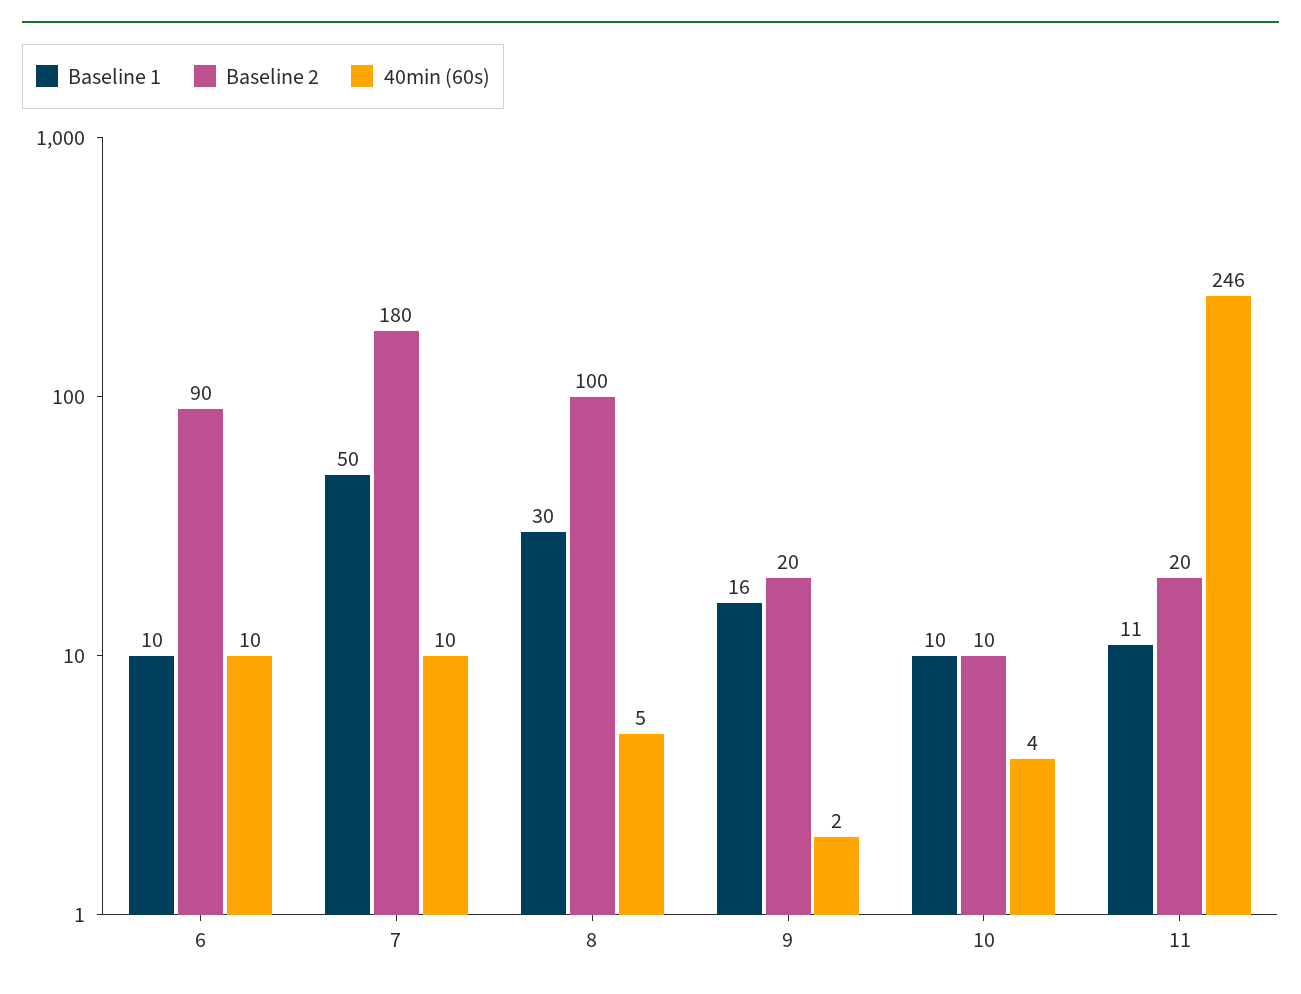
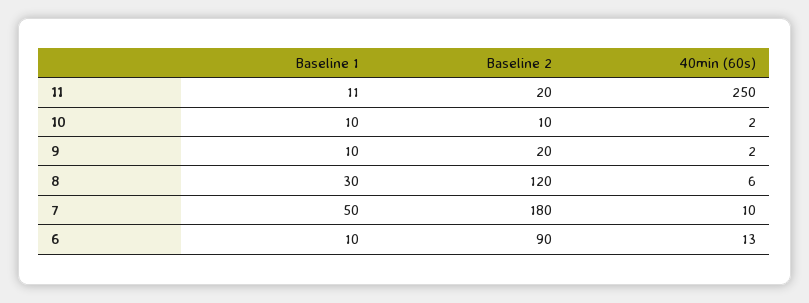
40min (60s), 6: 10 -> 13
Baseline 2, 8: 100 -> 120
40min (60s), 8: 5 -> 6
Baseline 1, 9: 16 -> 10
40min (60s), 10: 4 -> 2
40min (60s), 11: 246 -> 250

